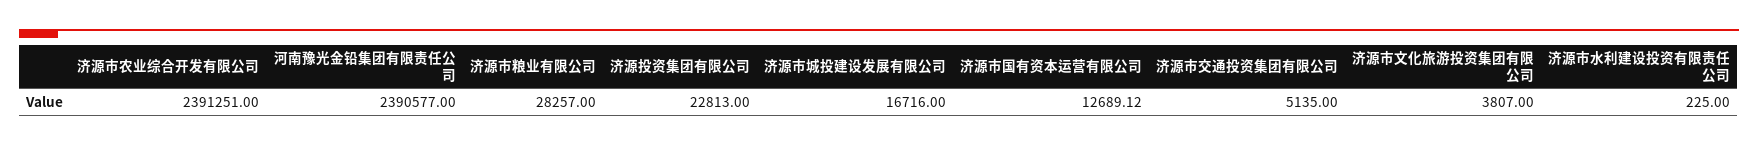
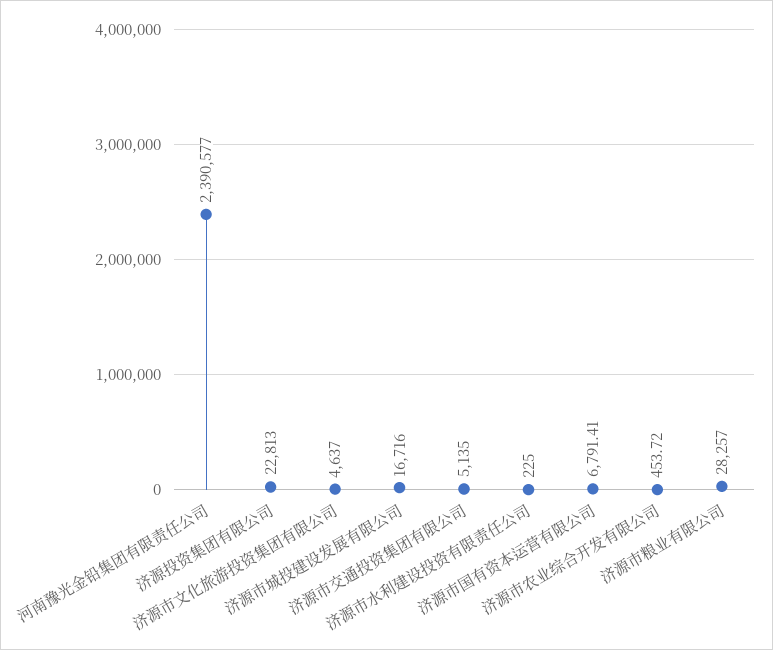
济源市农业综合开发有限公司: 2391251 -> 453.72
济源市国有资本运营有限公司: 12689.12 -> 6791.41
济源市文化旅游投资集团有限公司: 3807 -> 4637

